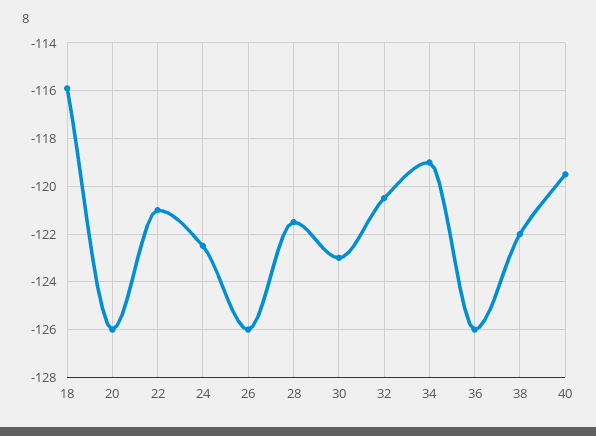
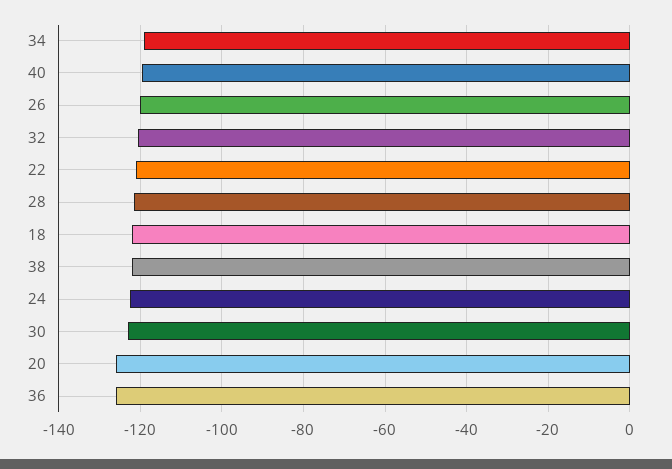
18: -116 -> -122
26: -126 -> -120

